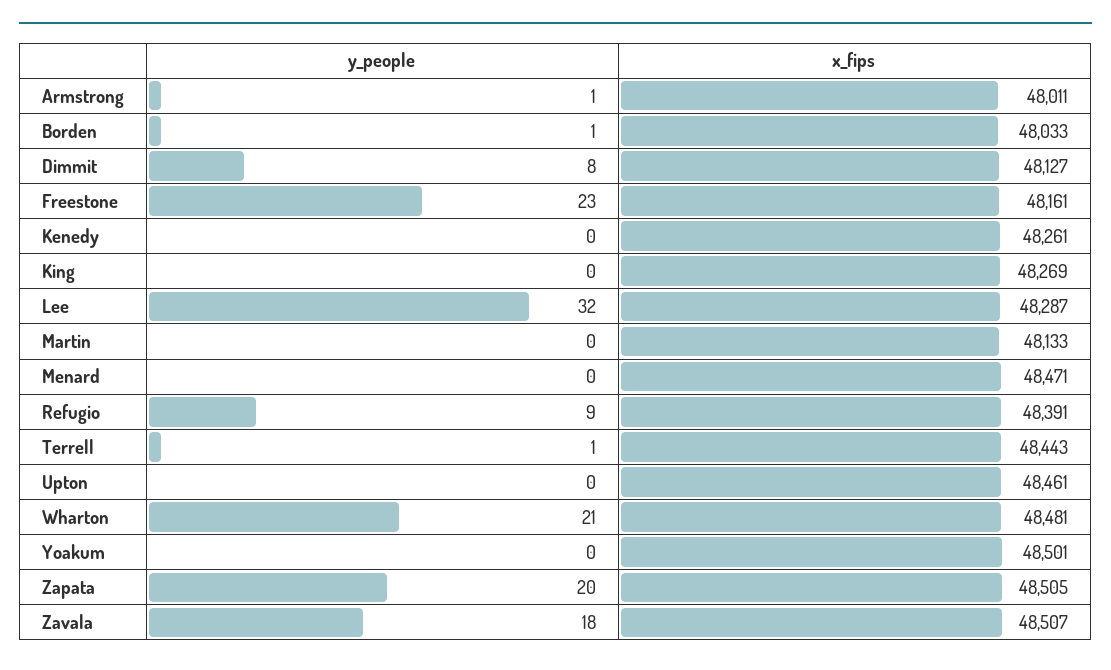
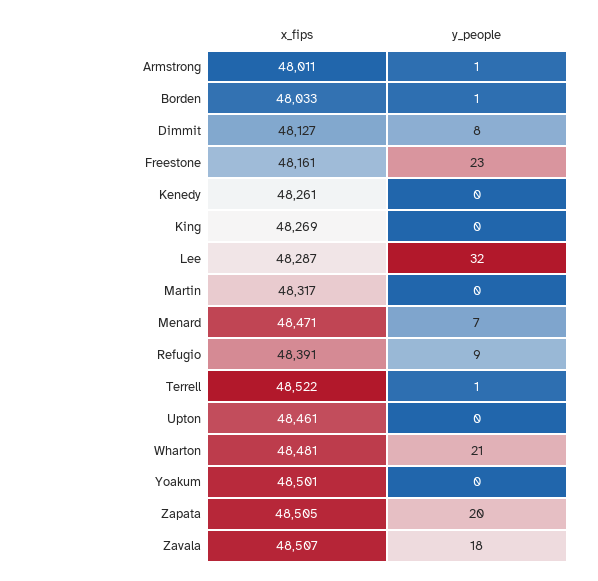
x_fips, Martin: 48133 -> 48317
y_people, Menard: 0 -> 7
x_fips, Terrell: 48443 -> 48522

